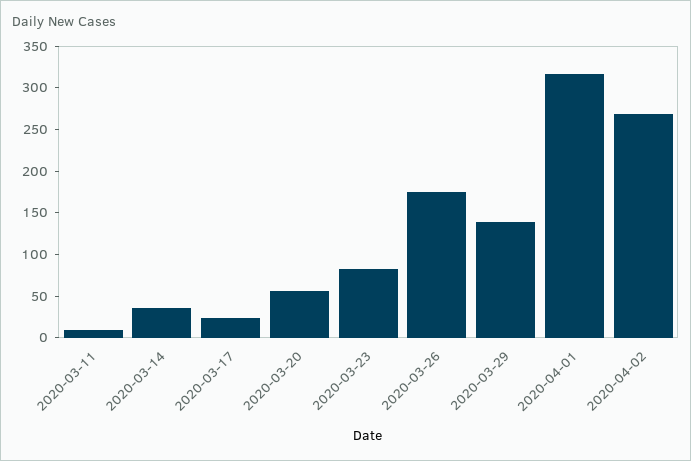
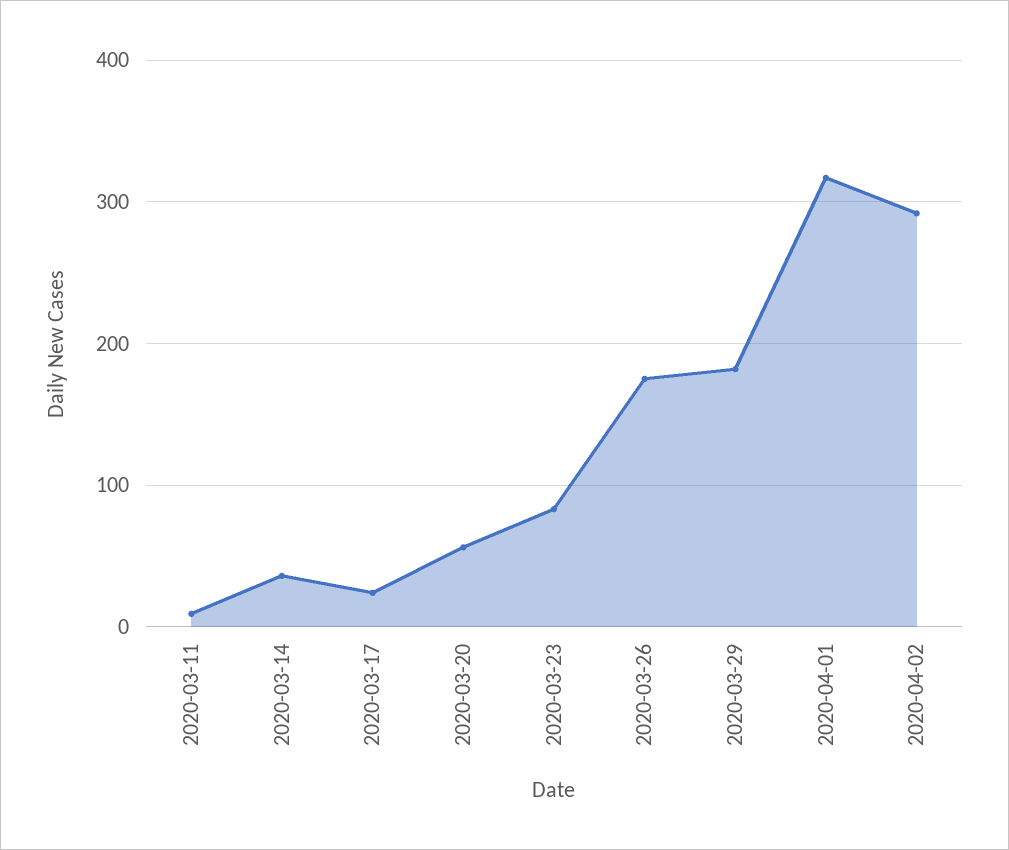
2020-03-29: 140 -> 180
2020-04-02: 270 -> 290

